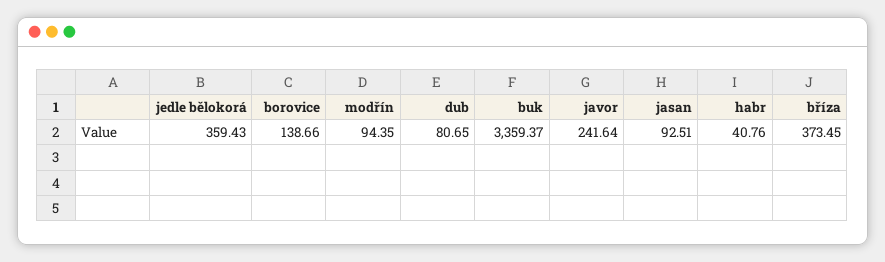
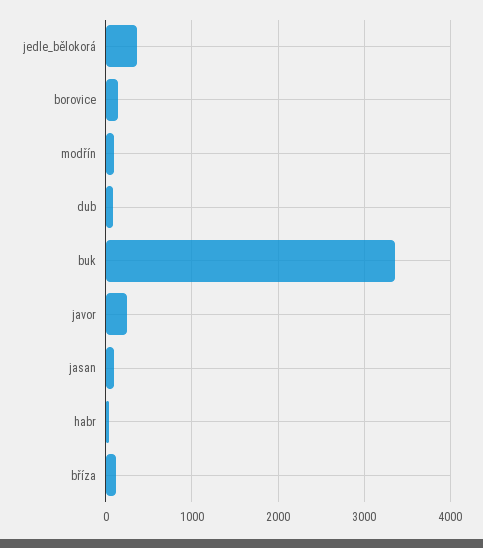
bříza: 373.45 -> 100

